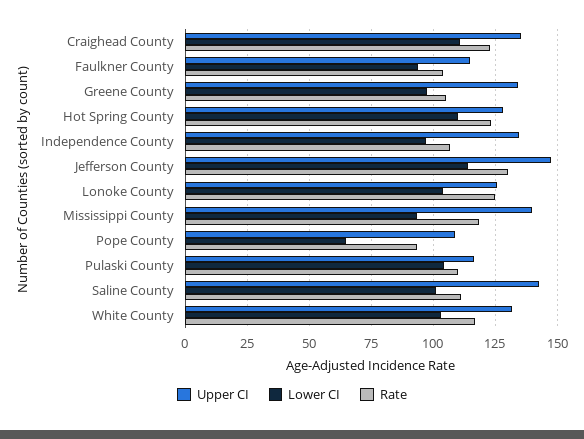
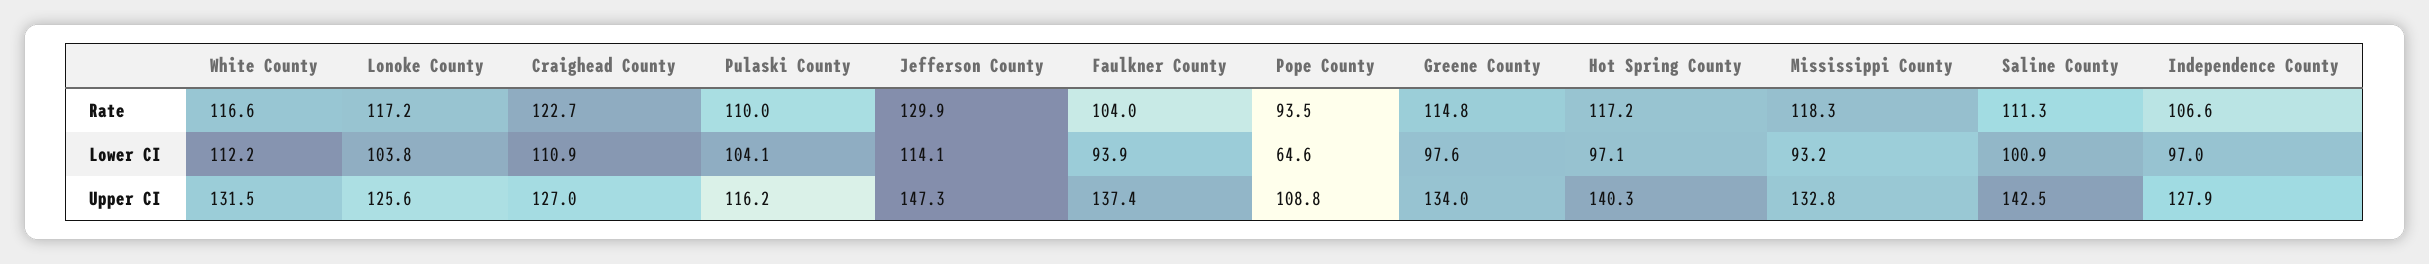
Upper CI, Craighead County: 135 -> 127
Upper CI, Faulkner County: 115 -> 137.4
Rate, Greene County: 105 -> 114.8
Upper CI, Hot Spring County: 127.5 -> 140.3
Lower CI, Hot Spring County: 110 -> 97.1
Rate, Hot Spring County: 122.5 -> 117.2
Upper CI, Independence County: 135 -> 127.9
Rate, Lonoke County: 125 -> 117.2
Upper CI, Mississippi County: 140 -> 132.8
Lower CI, White County: 102.5 -> 112.2

